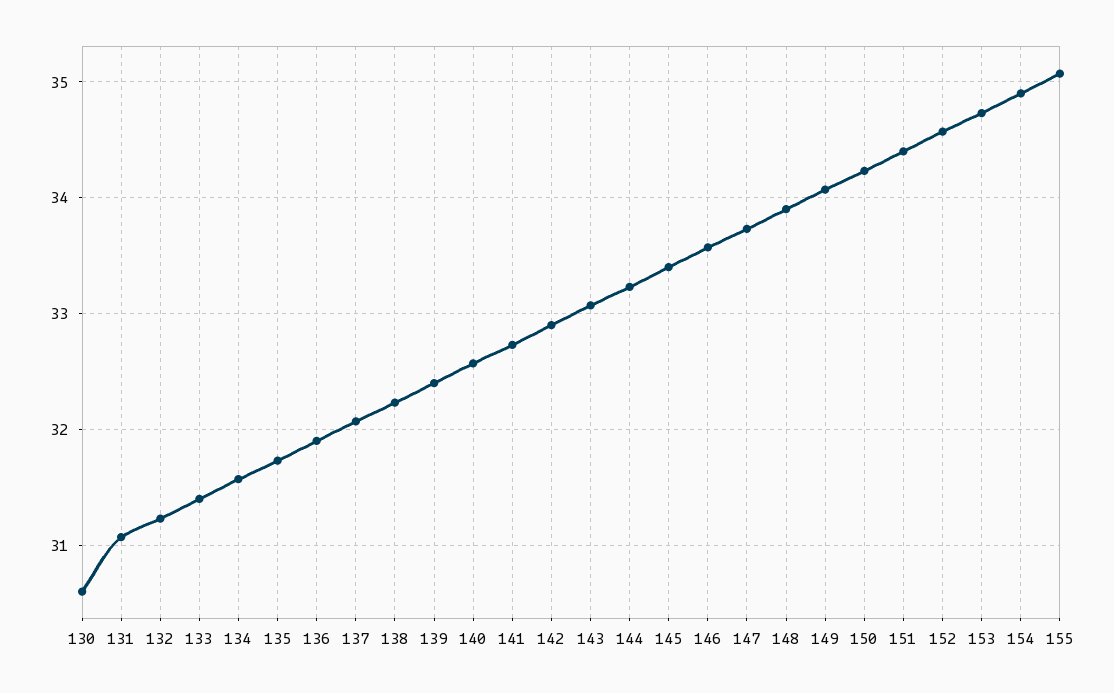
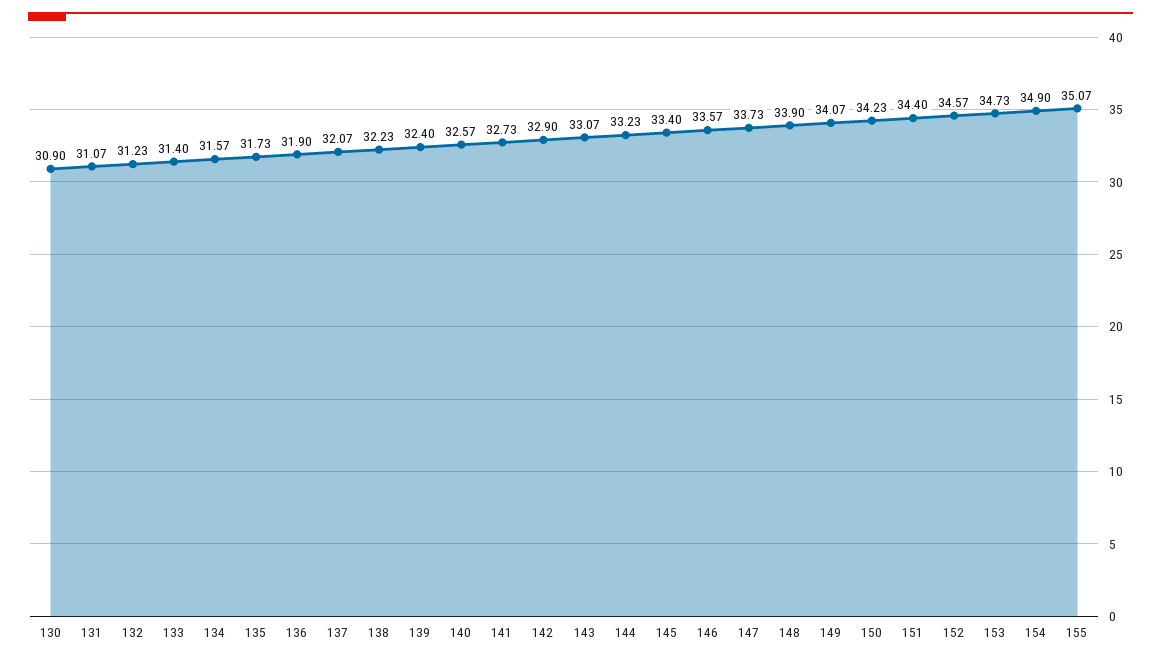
130: 30.6 -> 30.9

